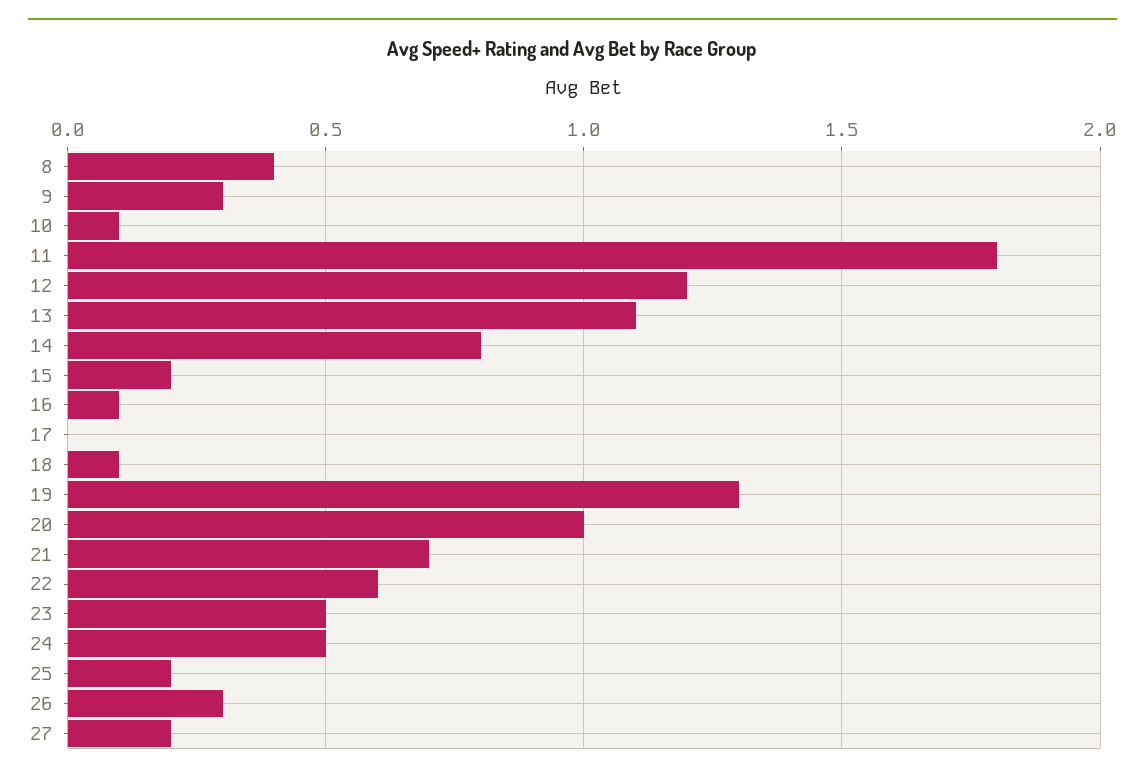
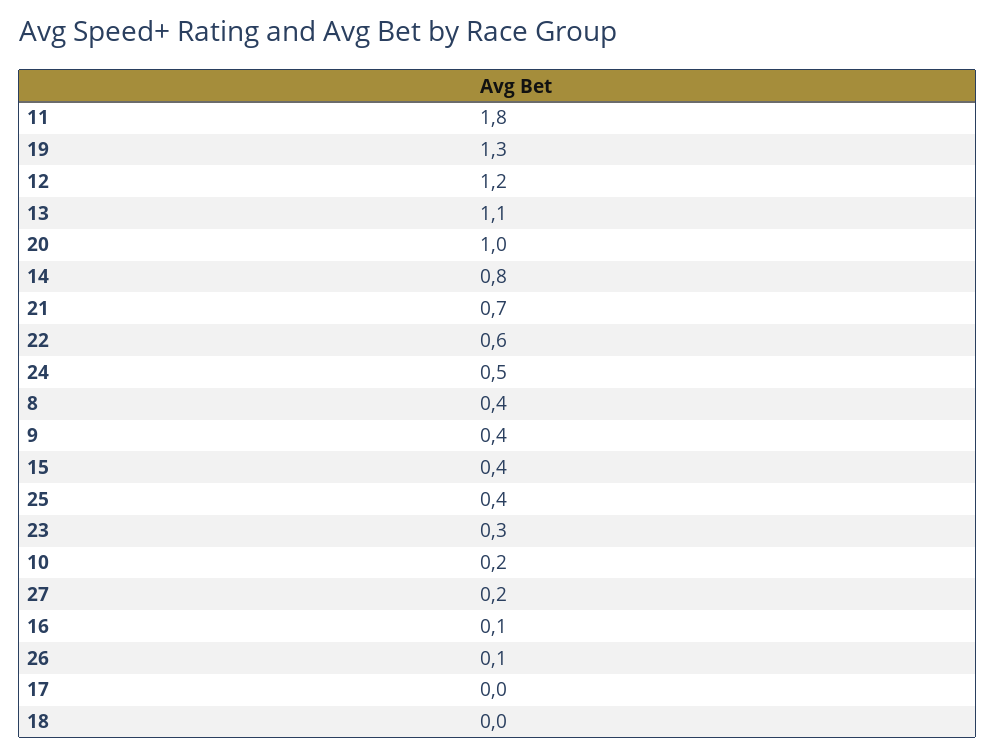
9: 0.3 -> 0.4
10: 0.1 -> 0.2
15: 0.2 -> 0.4
18: 0.1 -> 0
23: 0.5 -> 0.3
25: 0.2 -> 0.4
26: 0.3 -> 0.1

